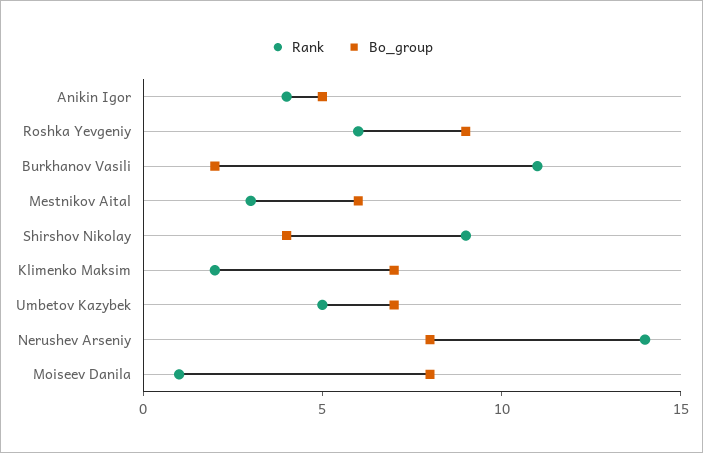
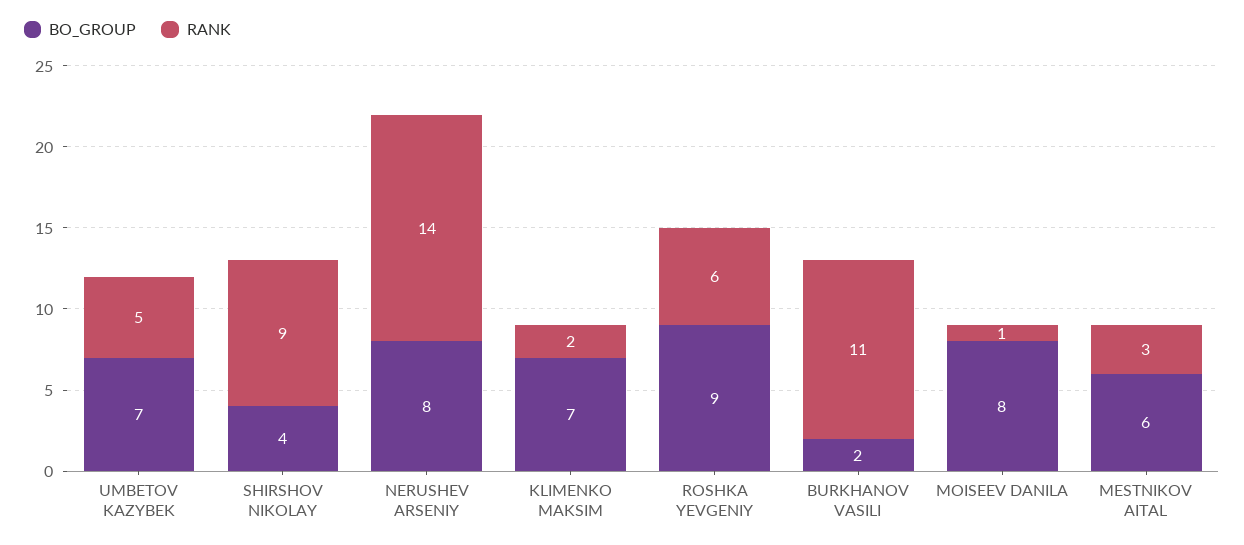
Rank, Anikin Igor: 4 -> none
Bo_group, Anikin Igor: 5 -> none

